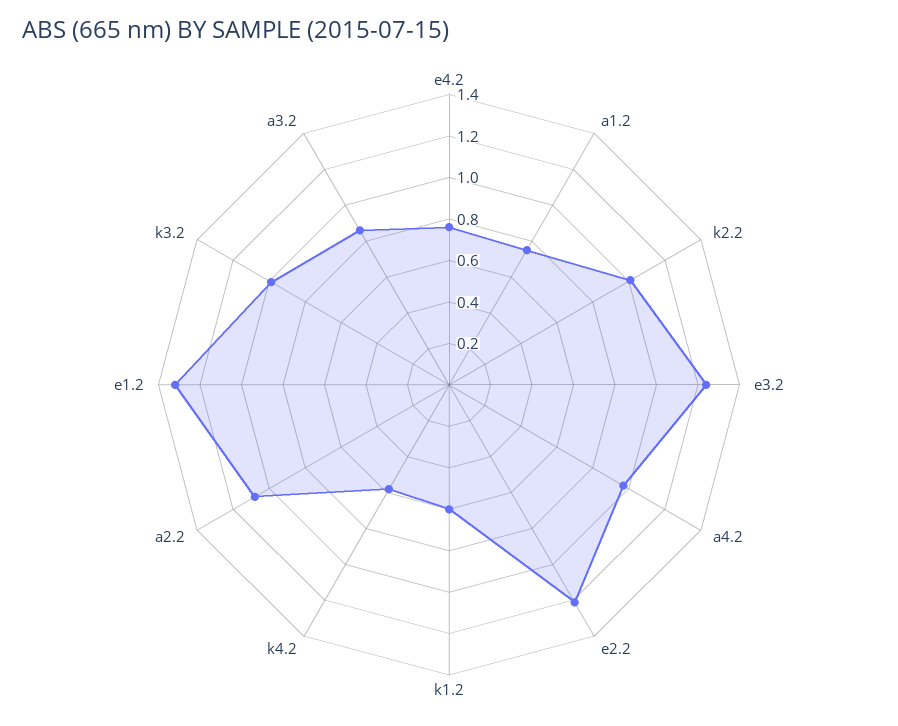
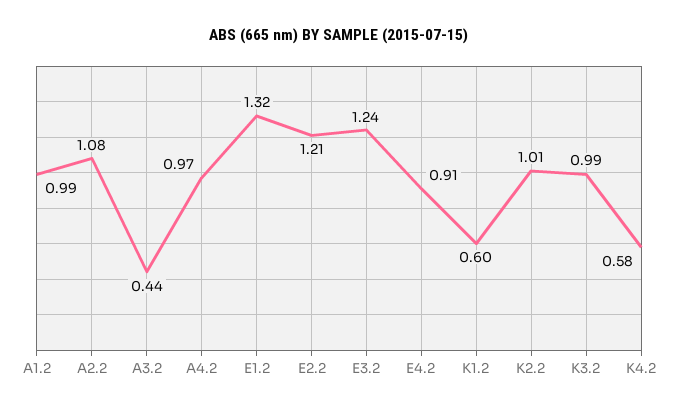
e4.2: 0.75 -> 0.91
a1.2: 0.75 -> 0.99
a3.2: 0.85 -> 0.44

